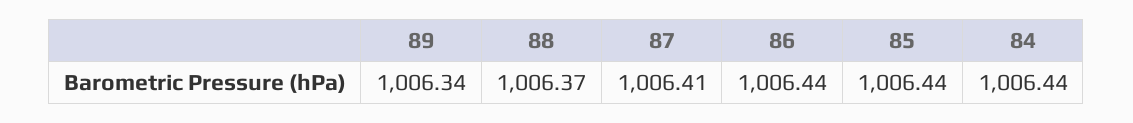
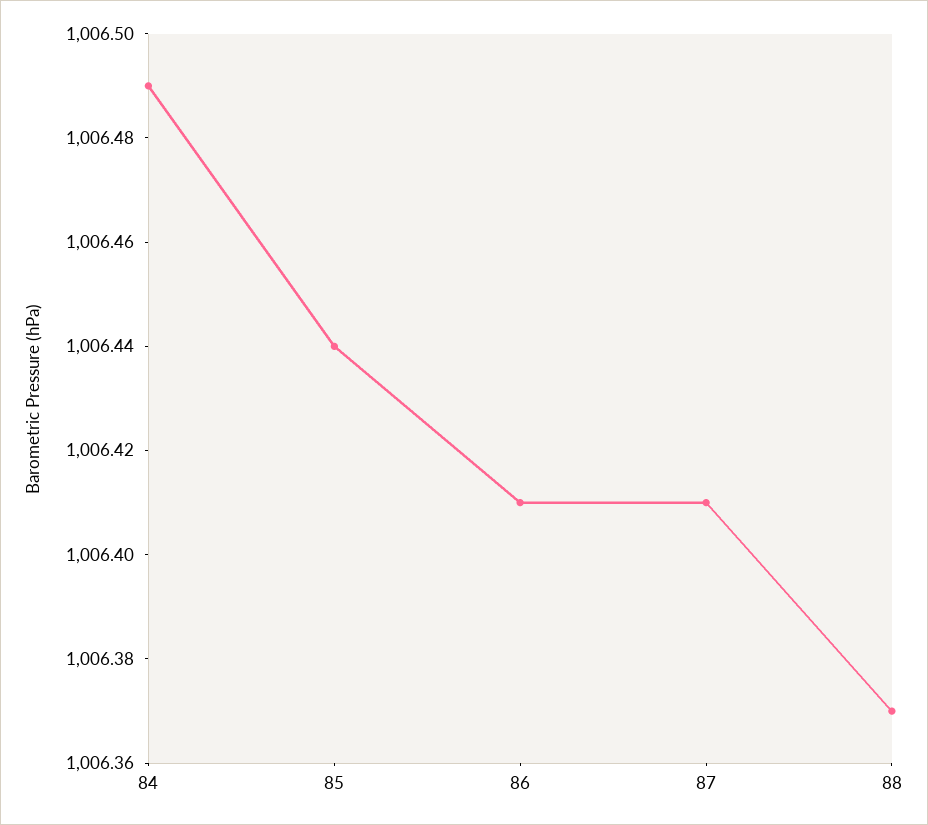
89: 1006.34 -> none
86: 1006.44 -> 1006.41
84: 1006.44 -> 1006.49

